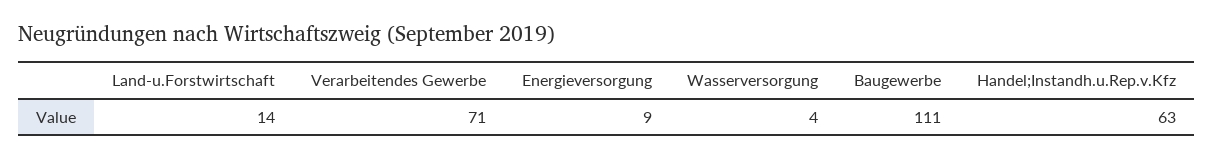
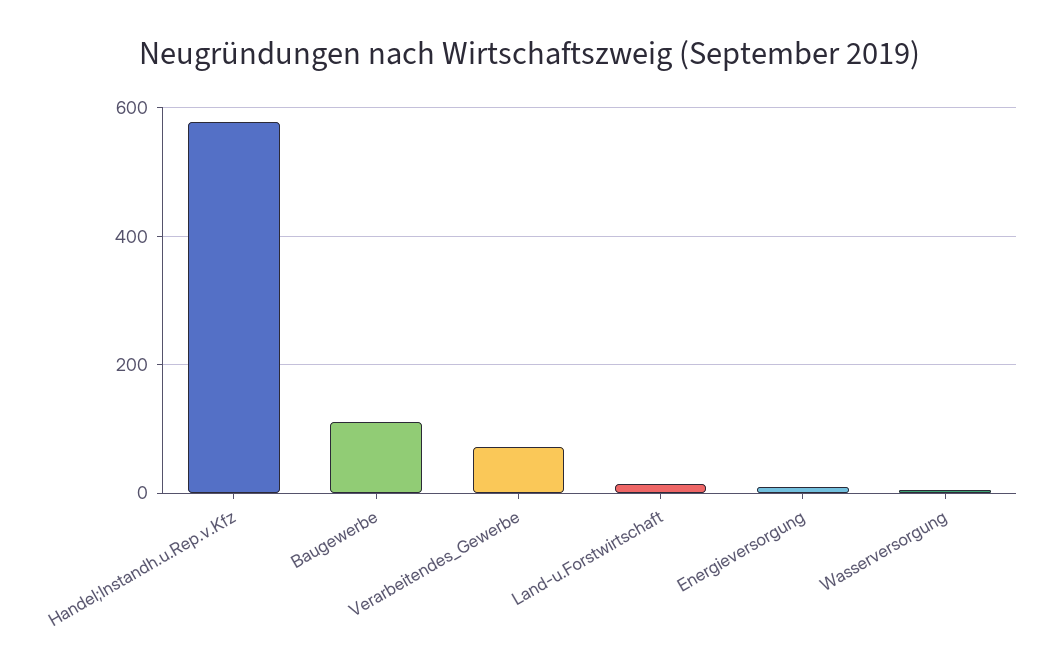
Handel;Instandh.u.Rep.v.Kfz: 63 -> 580

